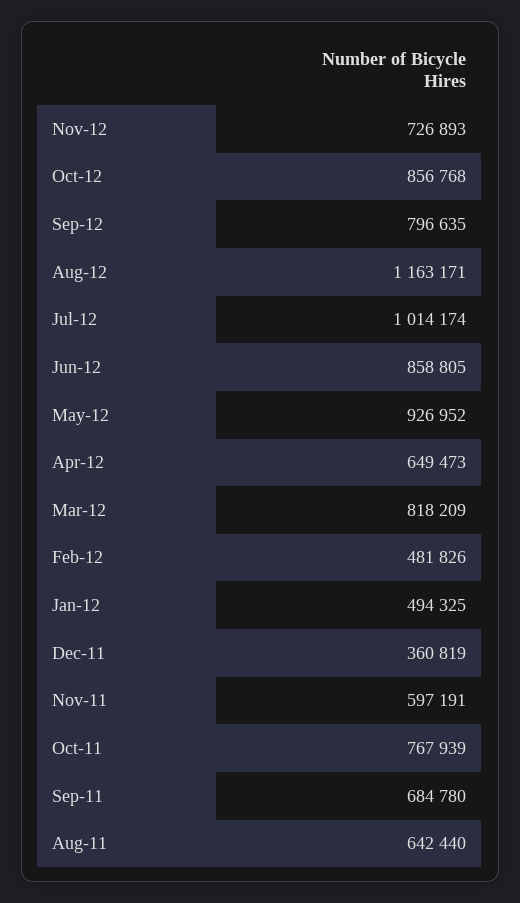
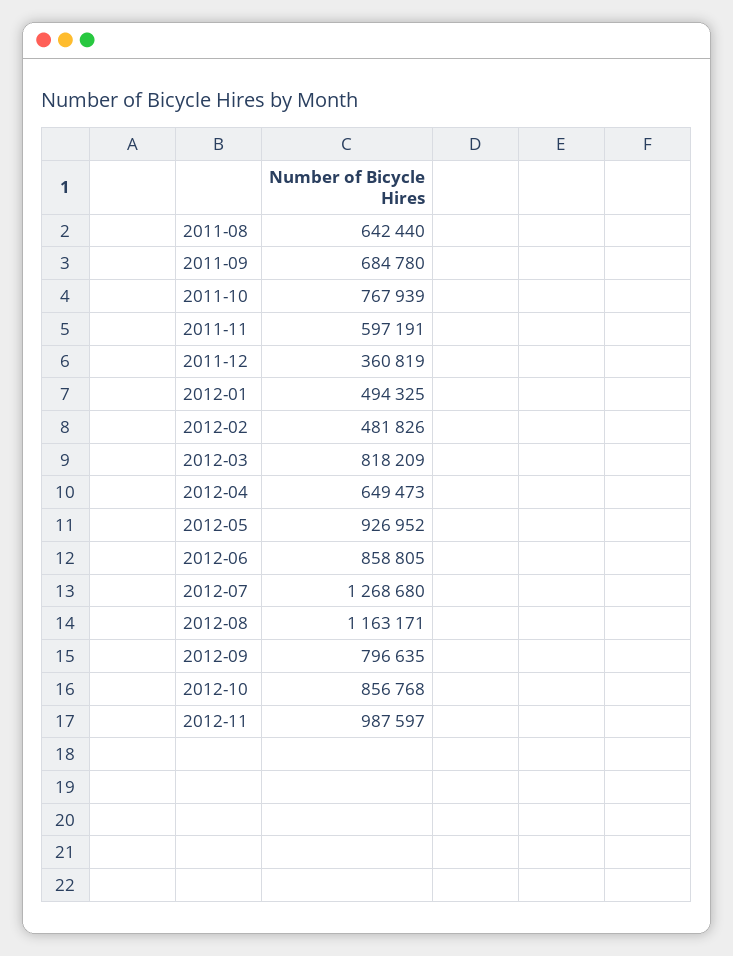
Nov-12: 726893 -> 987597
Jul-12: 1014174 -> 1268680

